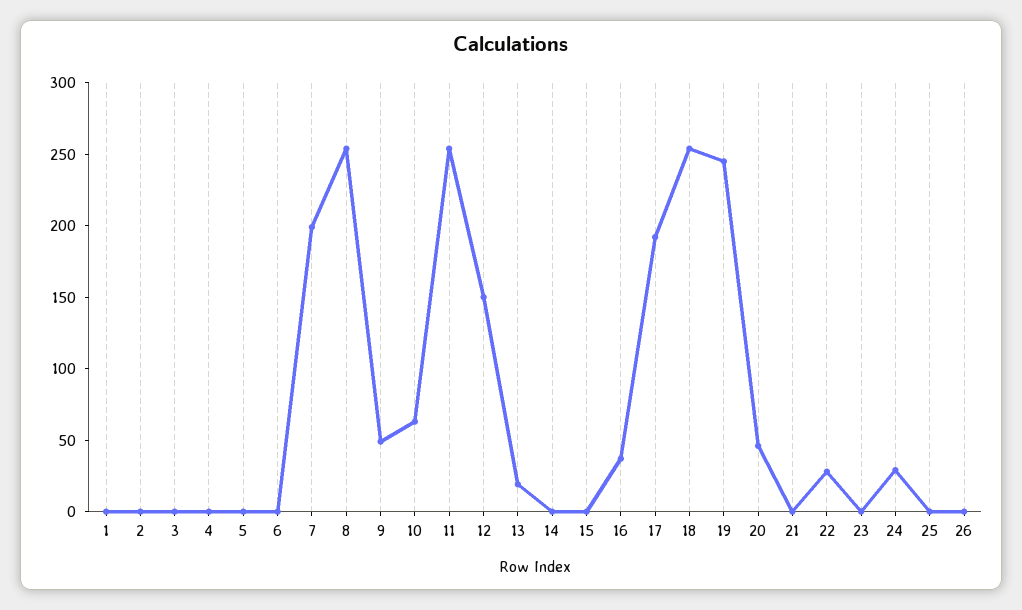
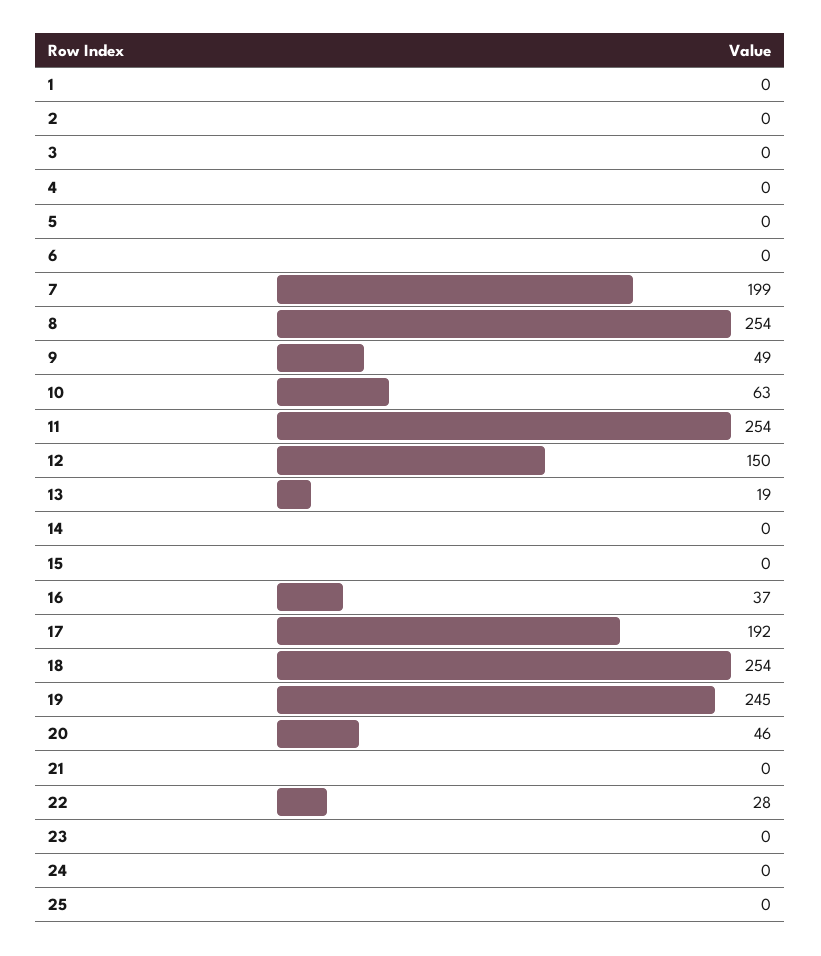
24: 30 -> 0
26: 0 -> none

